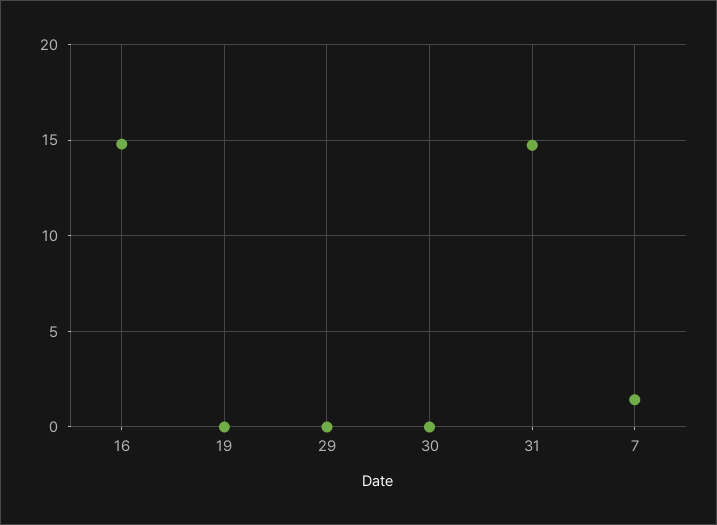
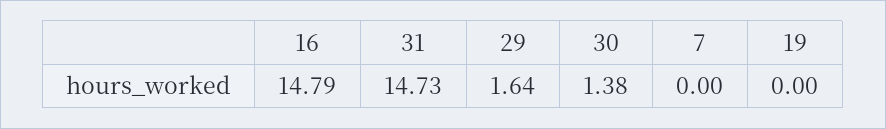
29: 0 -> 1.64
30: 0 -> 1.38
7: 1.5 -> 0

